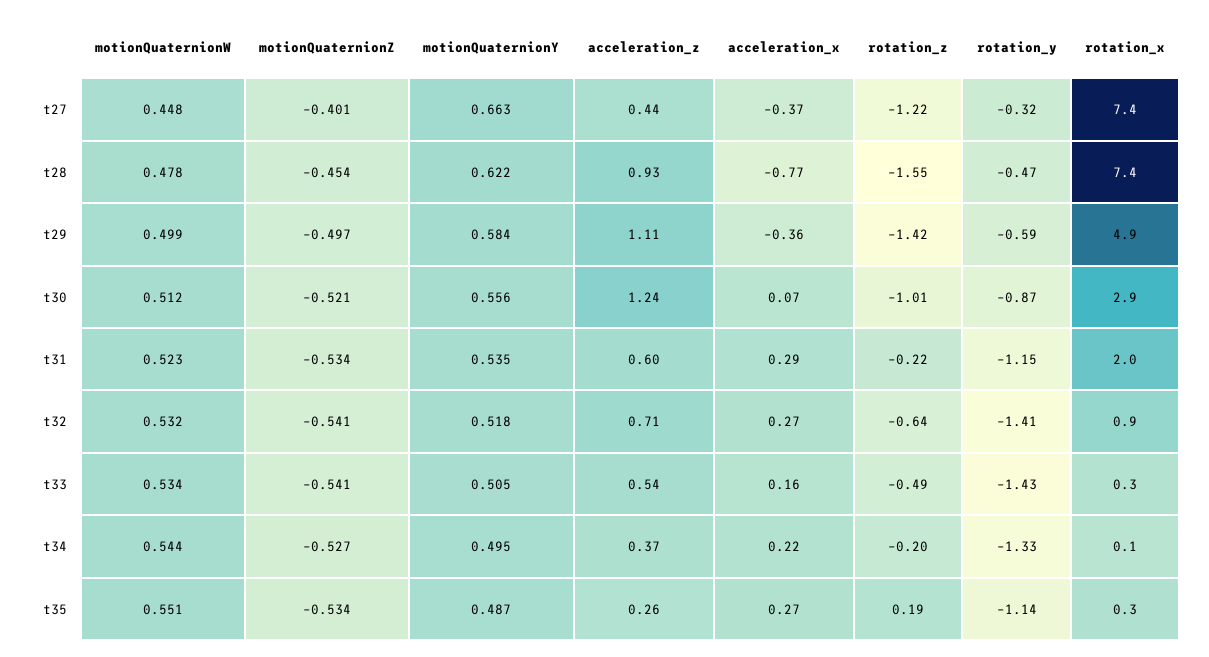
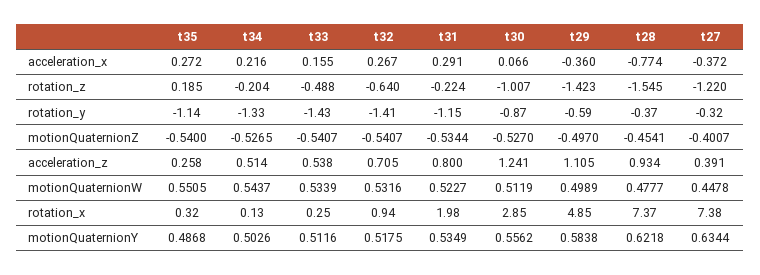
motionQuaternionY, t27: 0.663 -> 0.6344
acceleration_z, t27: 0.44 -> 0.391
rotation_y, t28: -0.47 -> -0.37
motionQuaternionZ, t30: -0.521 -> -0.527
acceleration_z, t31: 0.6 -> 0.8
motionQuaternionY, t33: 0.505 -> 0.5116
motionQuaternionY, t34: 0.495 -> 0.5026
acceleration_z, t34: 0.37 -> 0.514
motionQuaternionZ, t35: -0.534 -> -0.54

